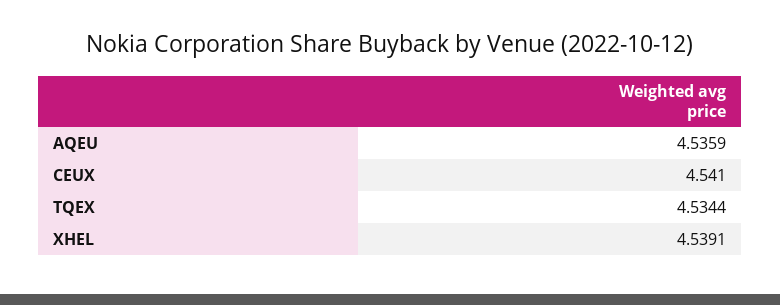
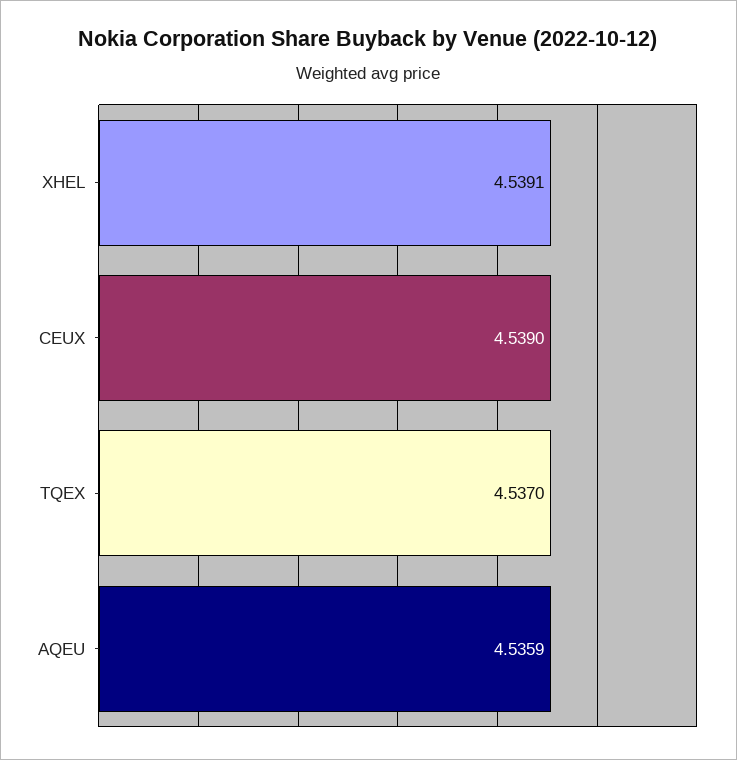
CEUX: 4.541 -> 4.539
TQEX: 4.5344 -> 4.537

